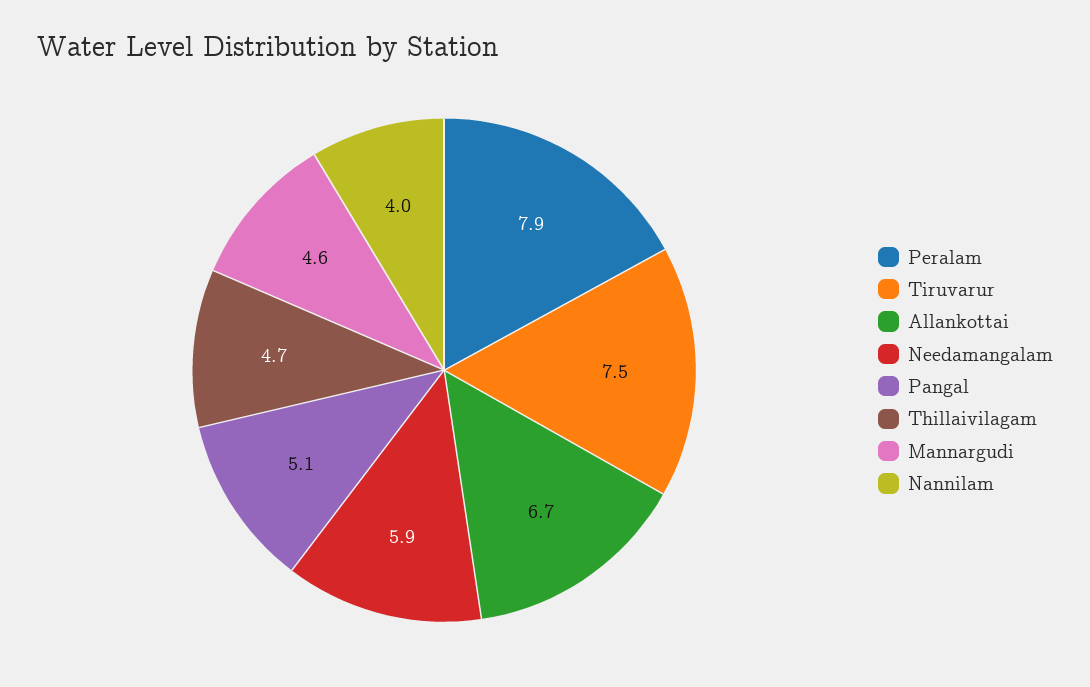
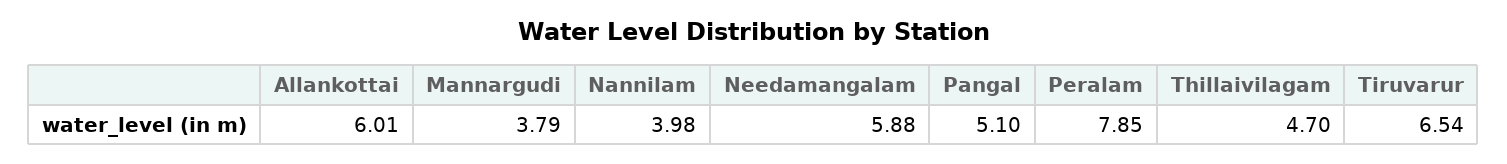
Tiruvarur: 7.5 -> 6.54
Allankottai: 6.7 -> 6.01
Mannargudi: 4.6 -> 3.79

